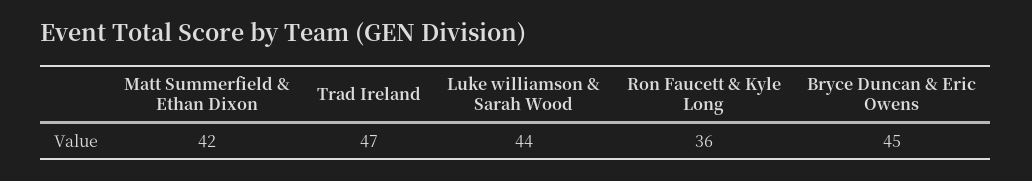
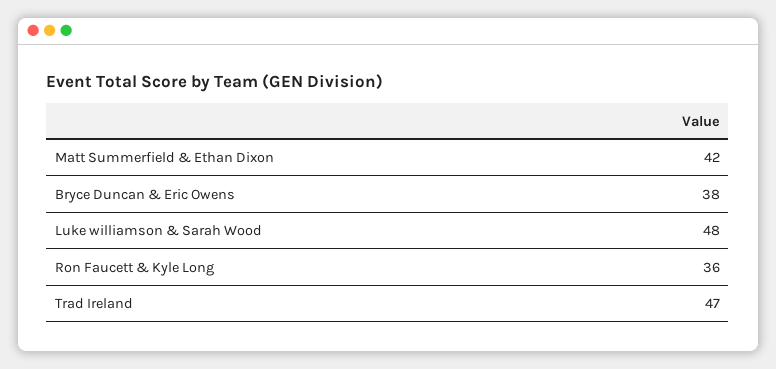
Luke williamson & Sarah Wood: 44 -> 48
Bryce Duncan & Eric Owens: 45 -> 38

